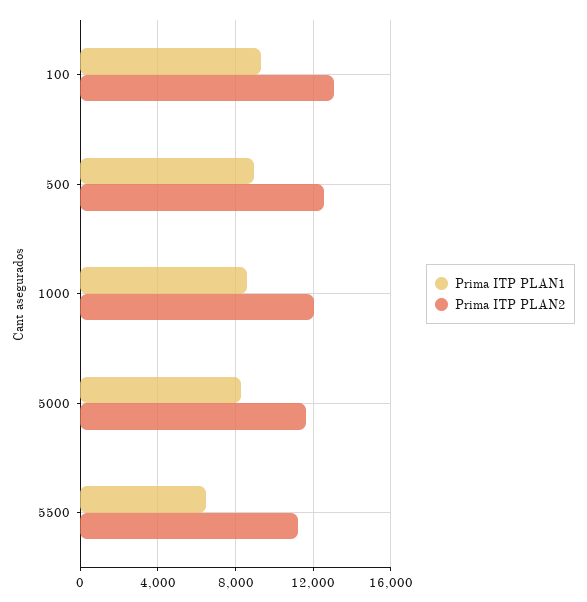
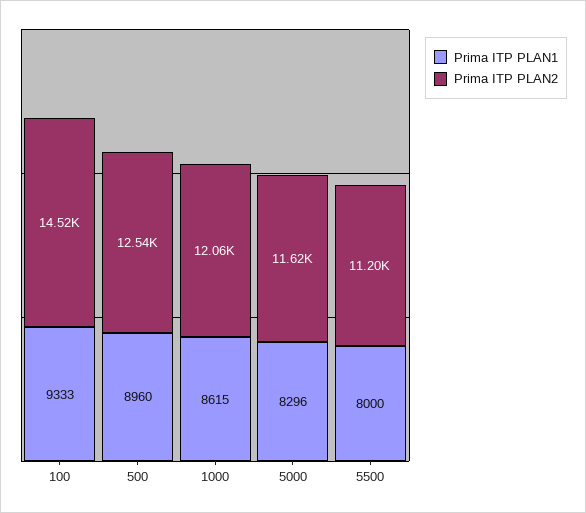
Prima ITP PLAN2, 100: 13000 -> 14520
Prima ITP PLAN1, 5500: 6500 -> 8000

